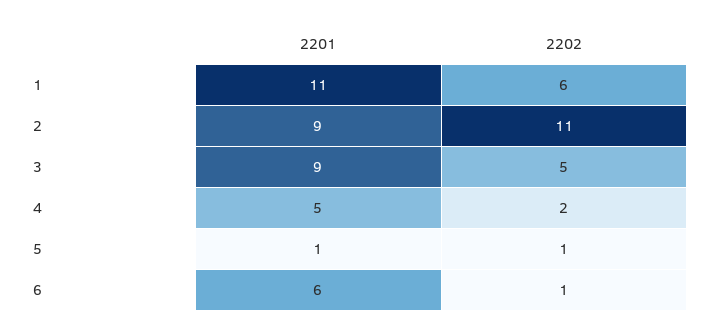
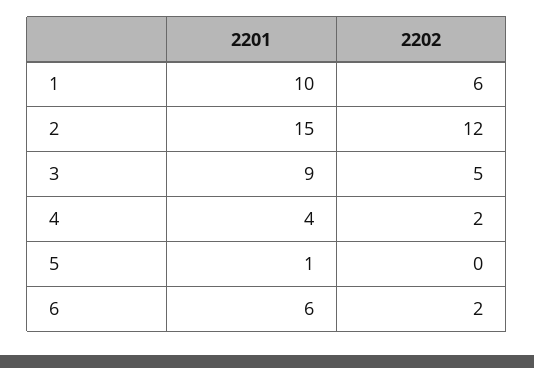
2201, 1: 11 -> 10
2201, 2: 9 -> 15
2202, 2: 11 -> 12
2201, 4: 5 -> 4
2202, 5: 1 -> 0
2202, 6: 1 -> 2

